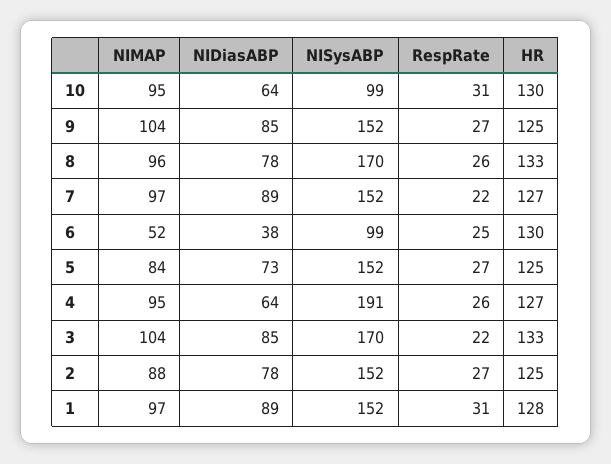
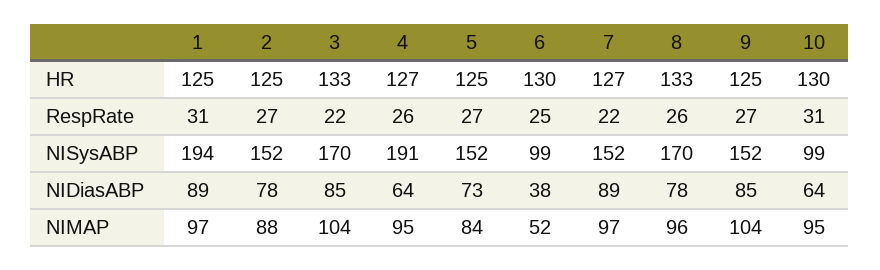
NISysABP, 1: 152 -> 194
HR, 1: 128 -> 125

